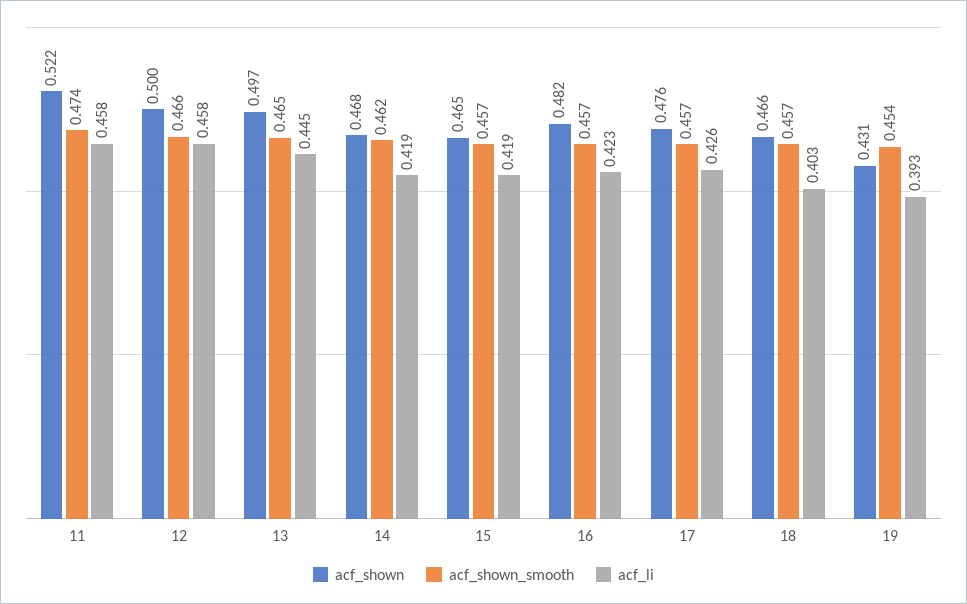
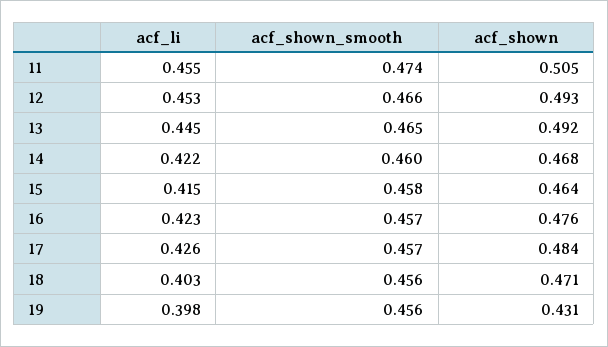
acf_shown, 11: 0.522 -> 0.505
acf_li, 11: 0.458 -> 0.455
acf_shown, 12: 0.5 -> 0.493
acf_li, 12: 0.458 -> 0.453
acf_shown, 13: 0.497 -> 0.492
acf_shown_smooth, 14: 0.462 -> 0.46
acf_li, 14: 0.419 -> 0.422
acf_shown, 15: 0.465 -> 0.464
acf_shown_smooth, 15: 0.457 -> 0.458
acf_li, 15: 0.419 -> 0.415
acf_shown, 16: 0.482 -> 0.476
acf_shown, 17: 0.476 -> 0.484
acf_shown, 18: 0.466 -> 0.471
acf_shown_smooth, 18: 0.457 -> 0.456
acf_shown_smooth, 19: 0.454 -> 0.456
acf_li, 19: 0.393 -> 0.398

